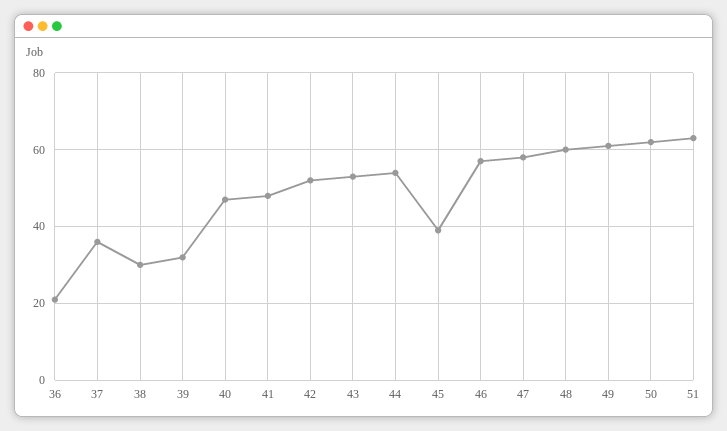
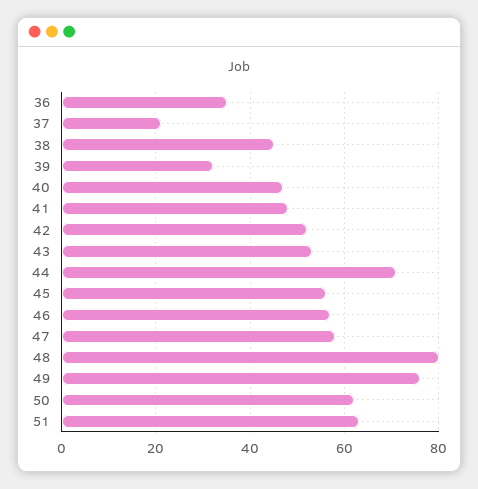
36: 20 -> 35
37: 35 -> 20
38: 30 -> 45
44: 55 -> 70
45: 40 -> 55
48: 60 -> 80
49: 60 -> 75

